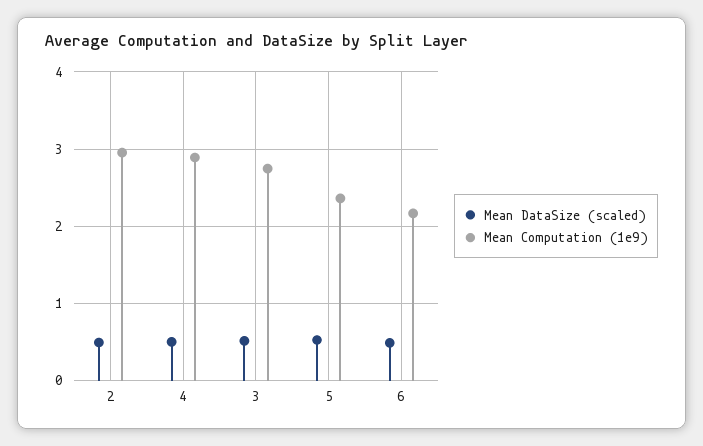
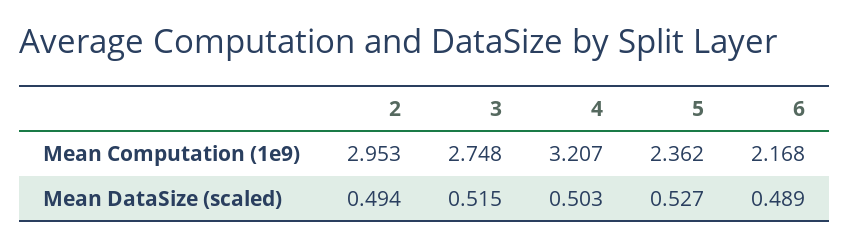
Mean Computation (1e9), 4: 2.9 -> 3.207

